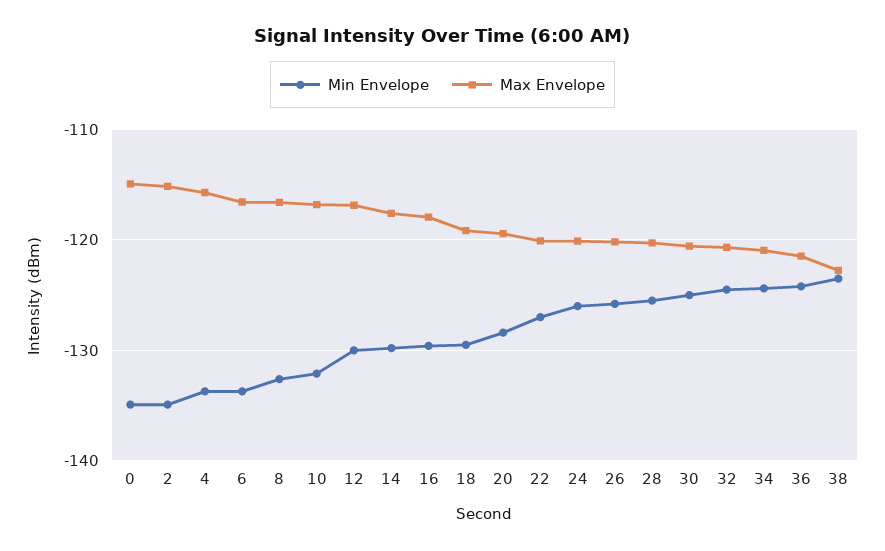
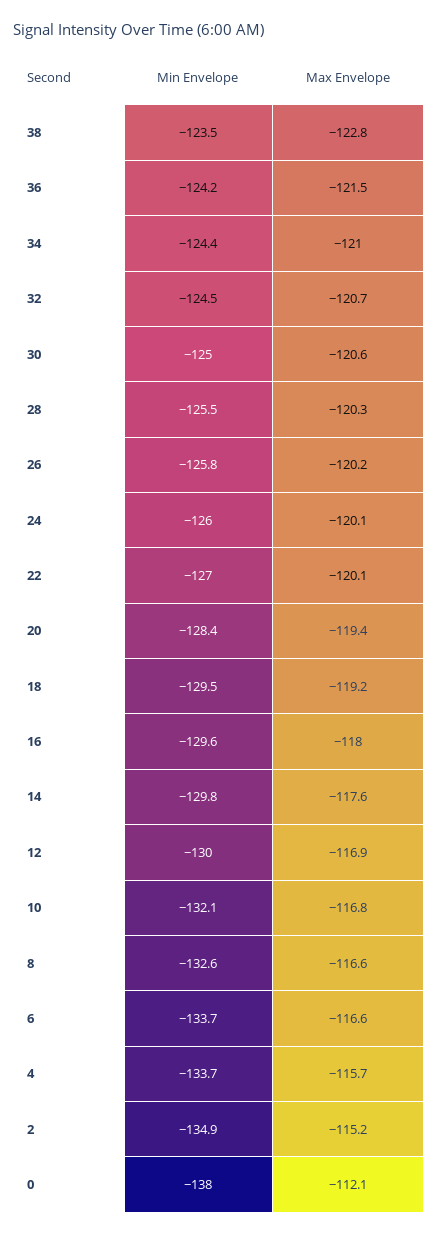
Min Envelope, 0: -135 -> -138
Max Envelope, 0: -115 -> -112.1

